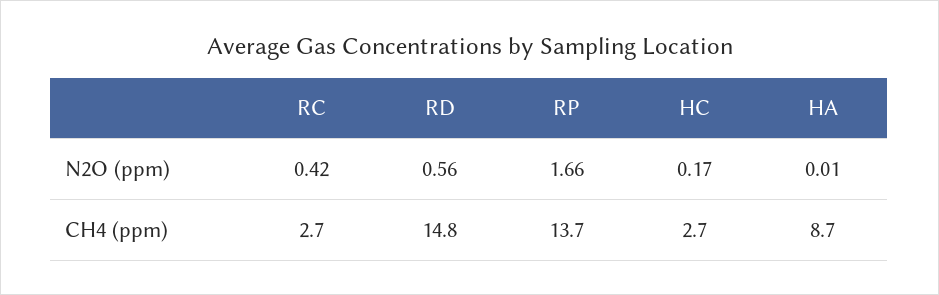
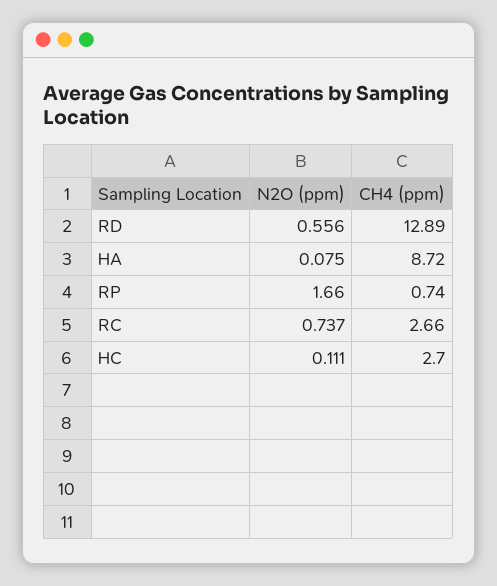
RC, N2O (ppm): 0.42 -> 0.737
HC, N2O (ppm): 0.17 -> 0.111
HA, N2O (ppm): 0.01 -> 0.075
RD, CH4 (ppm): 14.8 -> 12.89
RP, CH4 (ppm): 13.7 -> 0.74

